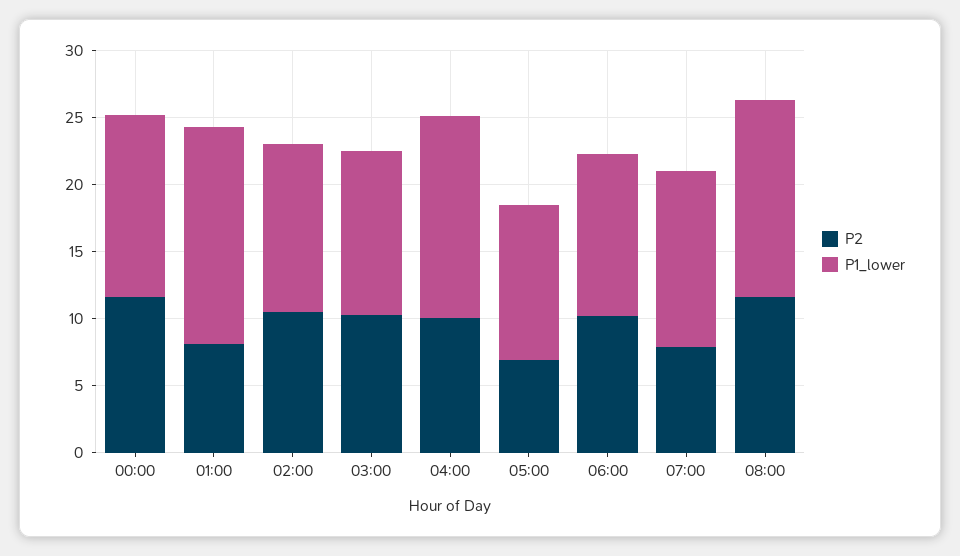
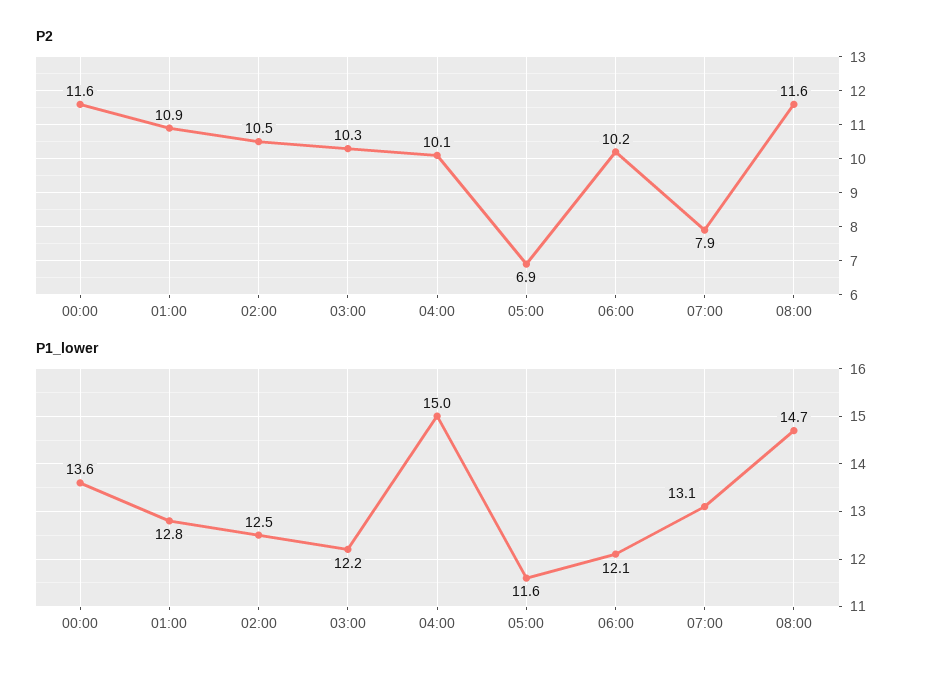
P2, 01:00: 8 -> 10.9
P1_lower, 01:00: 16 -> 12.8

